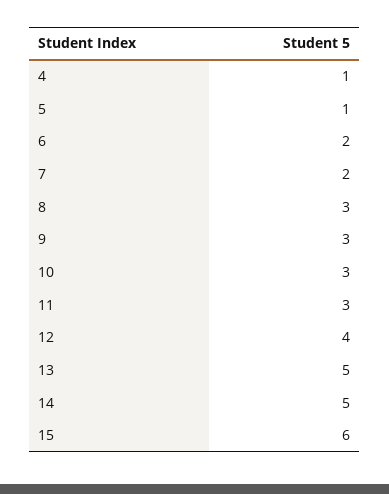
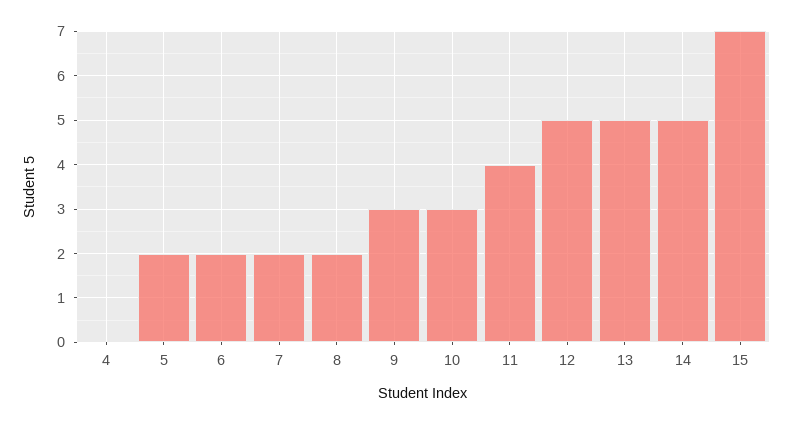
4: 1 -> 0
5: 1 -> 2
8: 3 -> 2
11: 3 -> 4
12: 4 -> 5
15: 6 -> 7

